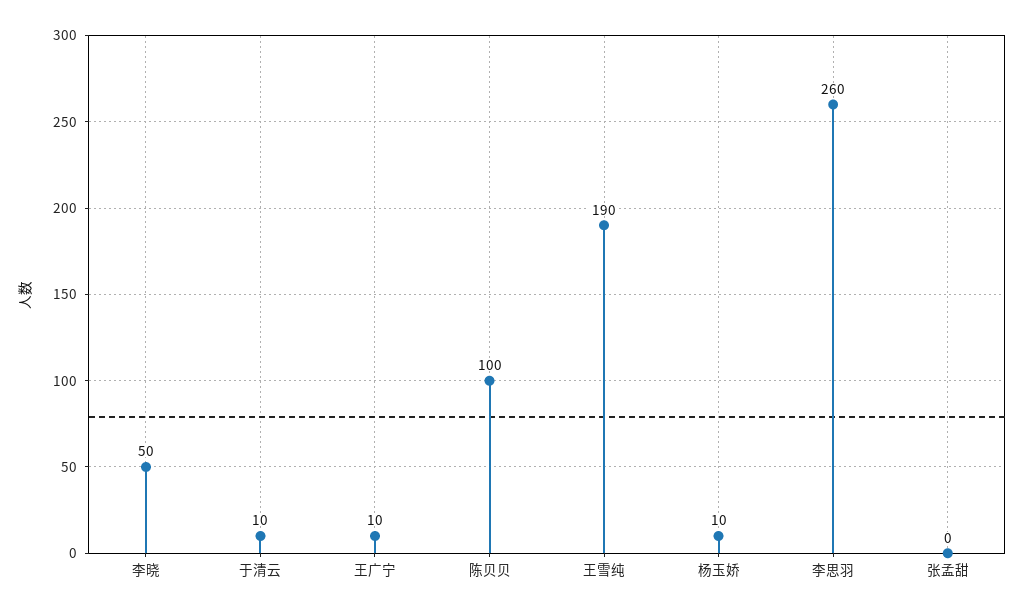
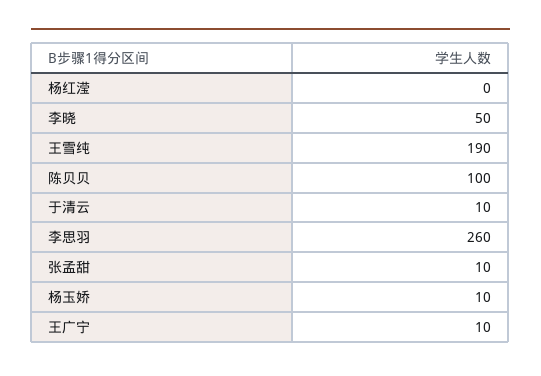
张孟甜: 0 -> 10
杨红滢: none -> 0

